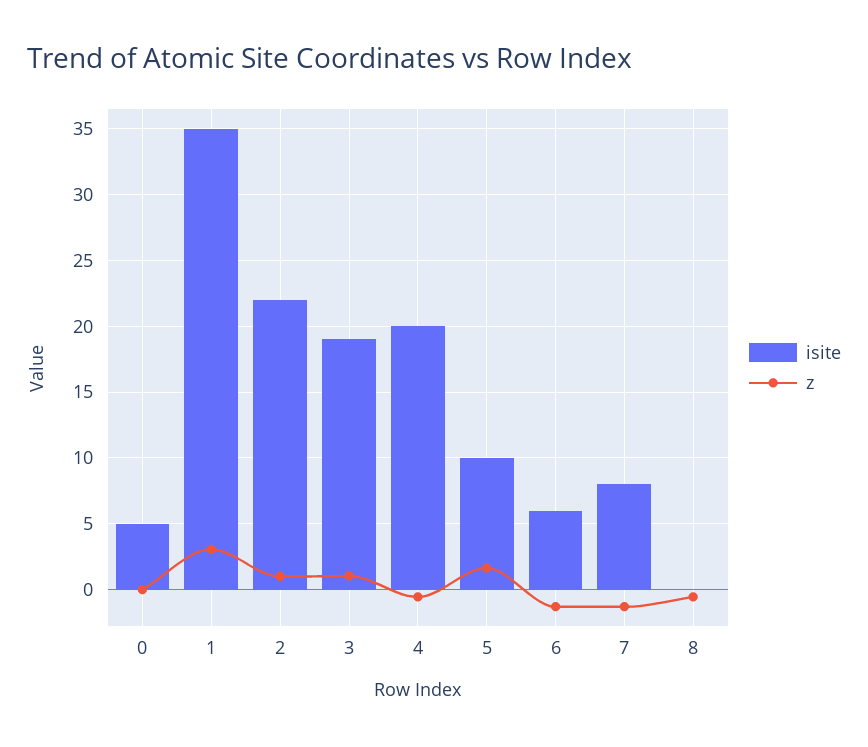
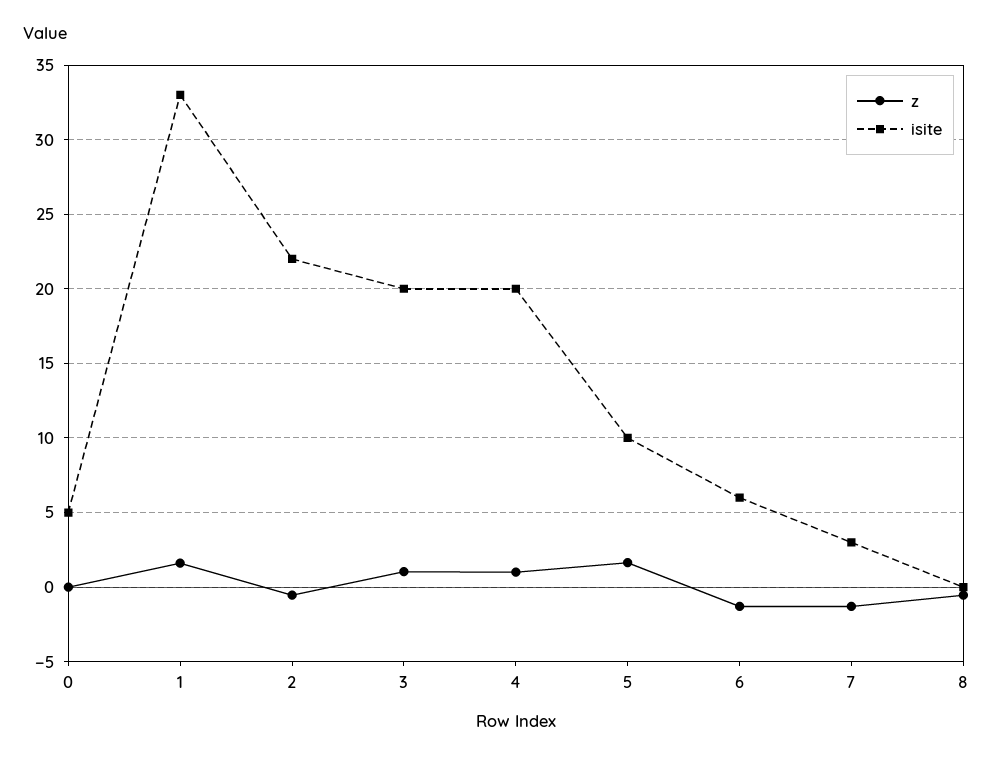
isite, 1: 35 -> 33
z, 1: 3 -> 1.5
z, 2: 1 -> -0.5
isite, 3: 19 -> 20
z, 4: -0.5 -> 1
isite, 7: 8 -> 3

